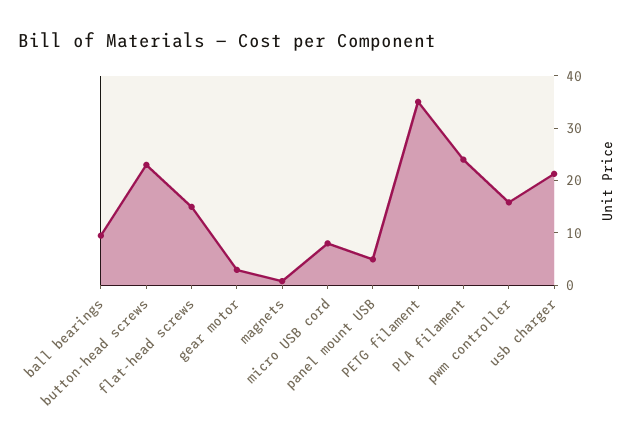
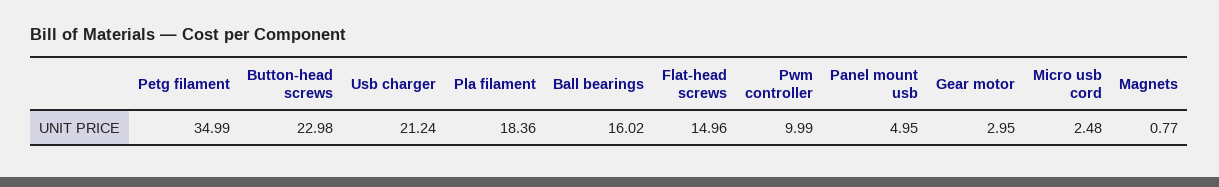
ball bearings: 10 -> 16.02
micro USB cord: 8 -> 2.48
PLA filament: 24 -> 18.36
pwm controller: 16 -> 9.99

